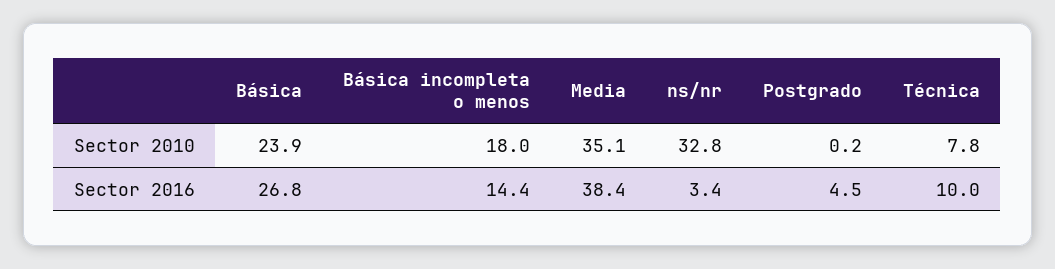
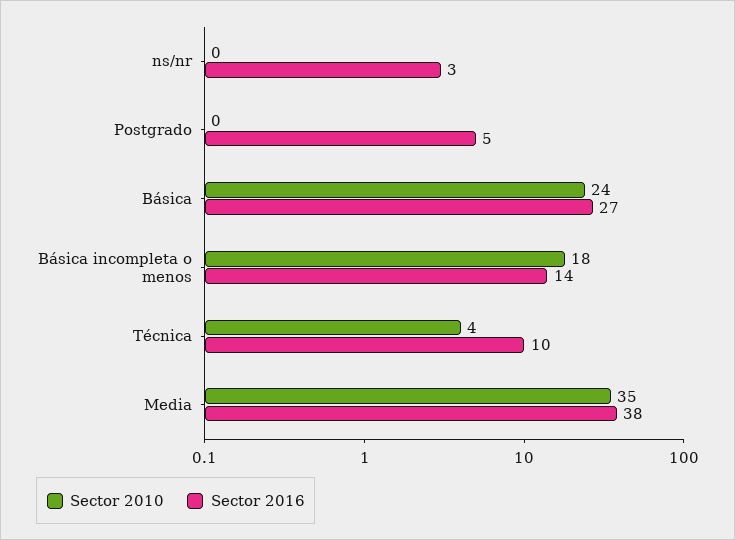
Sector 2010, ns/nr: 32.8 -> 0
Sector 2010, Técnica: 7.8 -> 4

